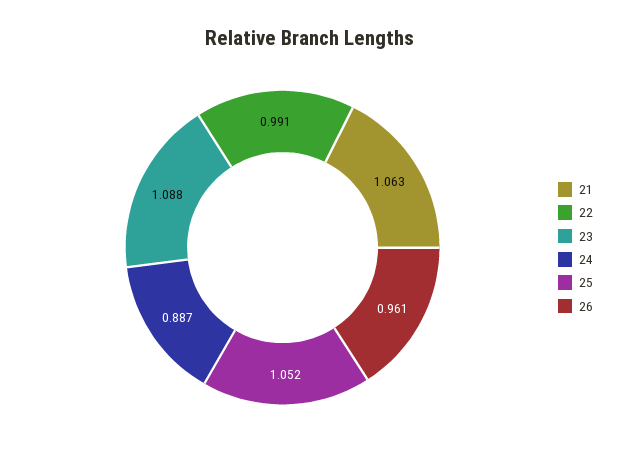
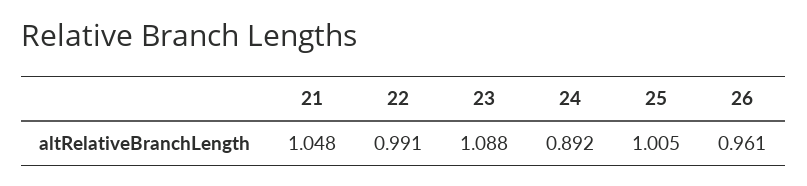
21: 1.063 -> 1.048
24: 0.887 -> 0.892
25: 1.052 -> 1.005

